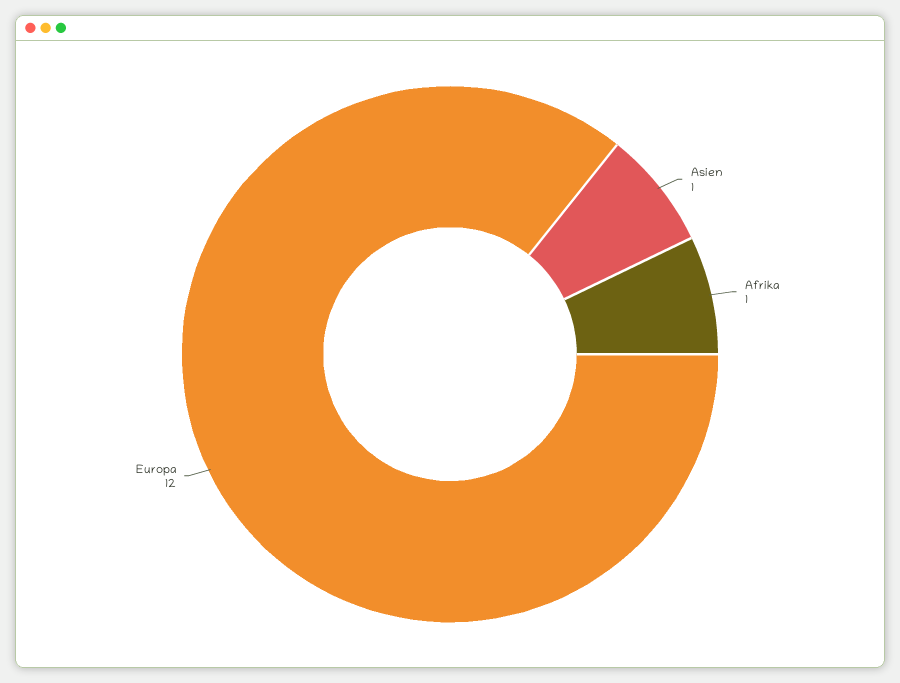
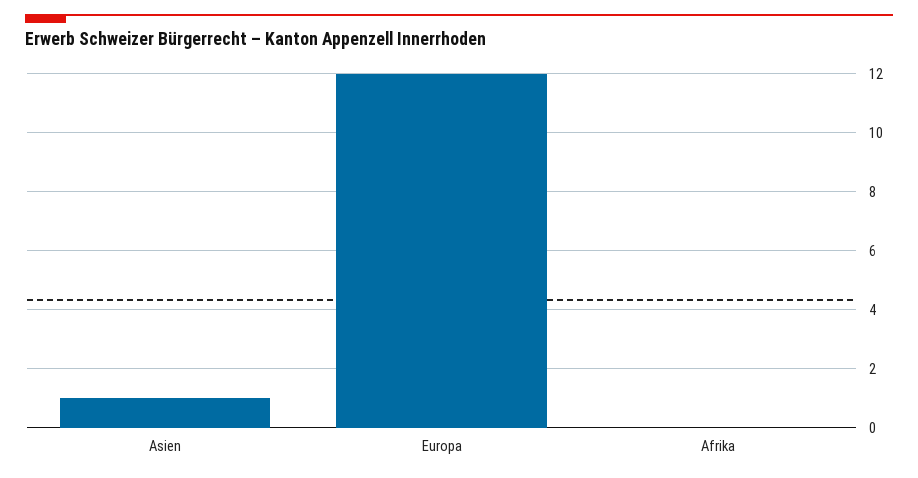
Afrika: 1 -> 0

